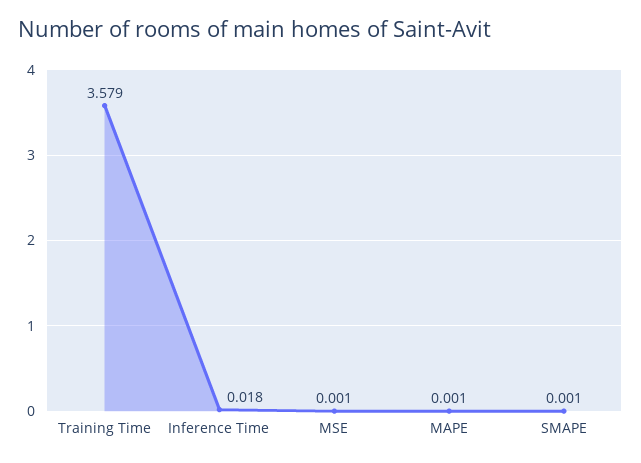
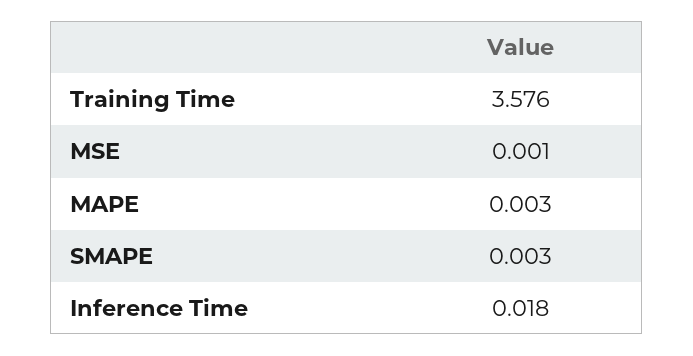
Training Time: 3.579 -> 3.576
MAPE: 0.001 -> 0.003
SMAPE: 0.001 -> 0.003

